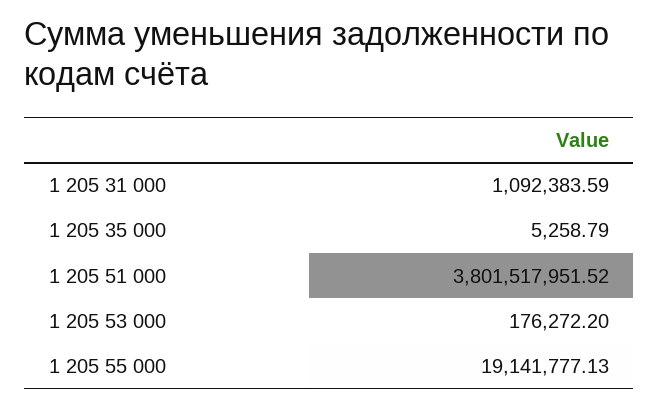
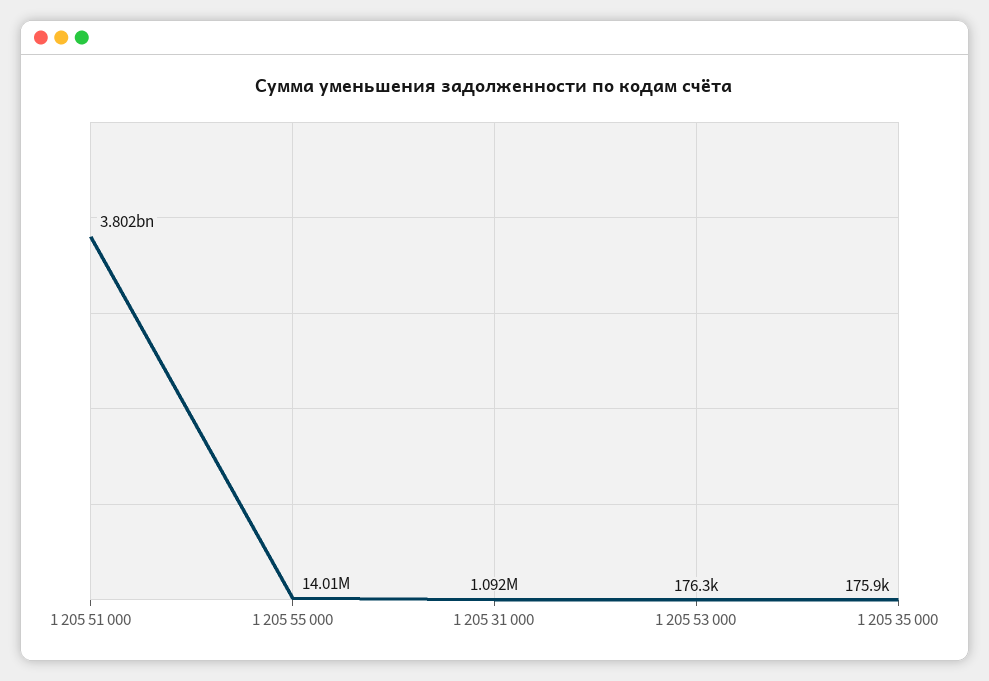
1 205 35 000: 5258.79 -> 175900
1 205 55 000: 19141777.13 -> 14010000

